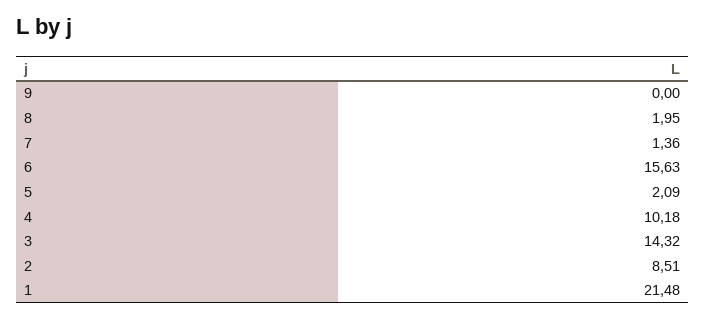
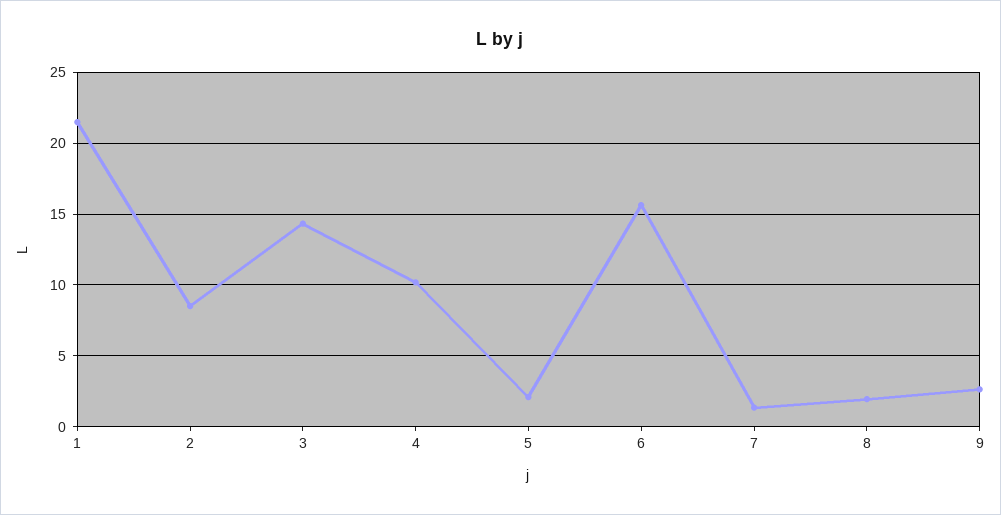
9: 0 -> 2.5

